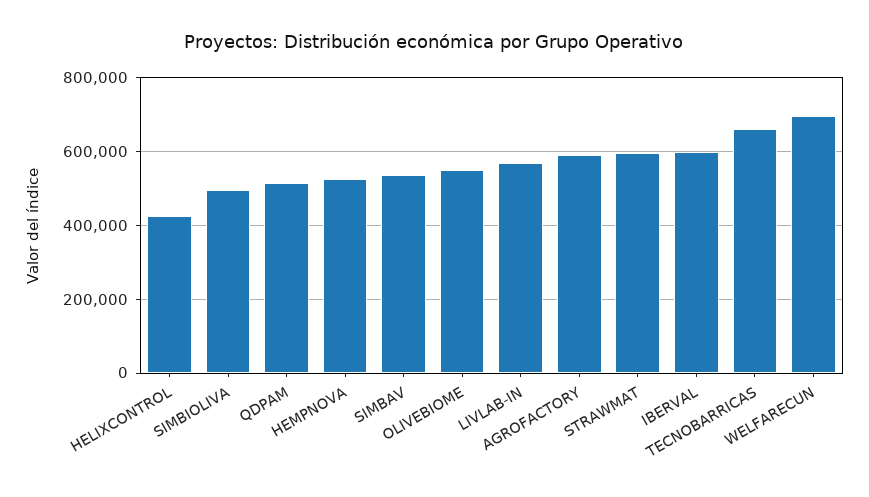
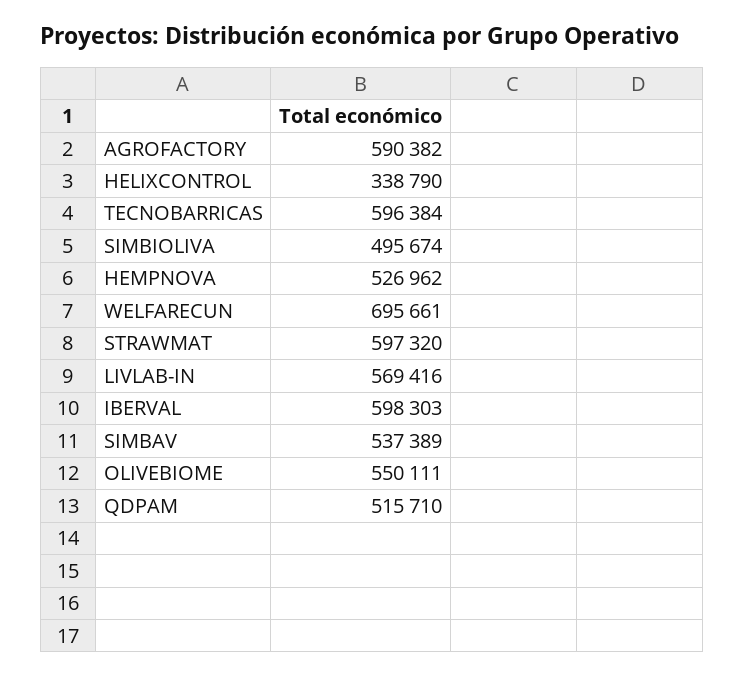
HELIXCONTROL: 420000 -> 338790
TECNOBARRICAS: 660000 -> 596384

